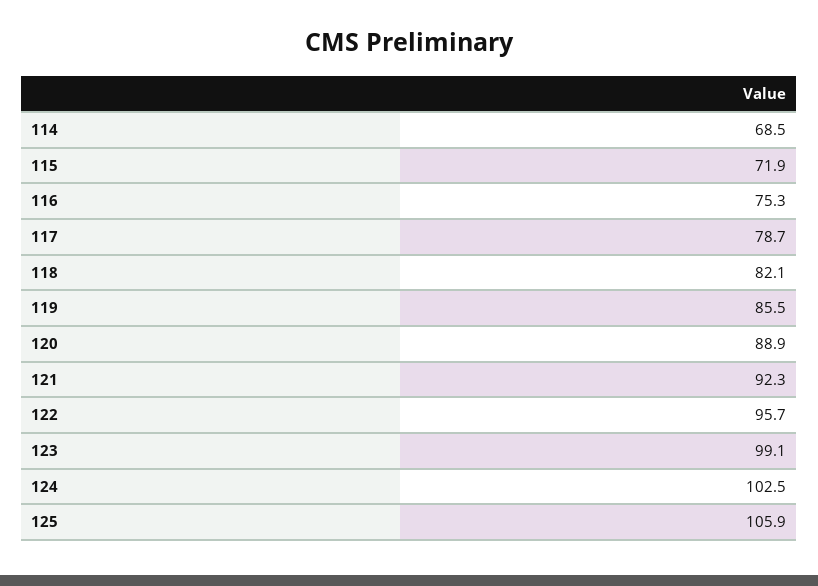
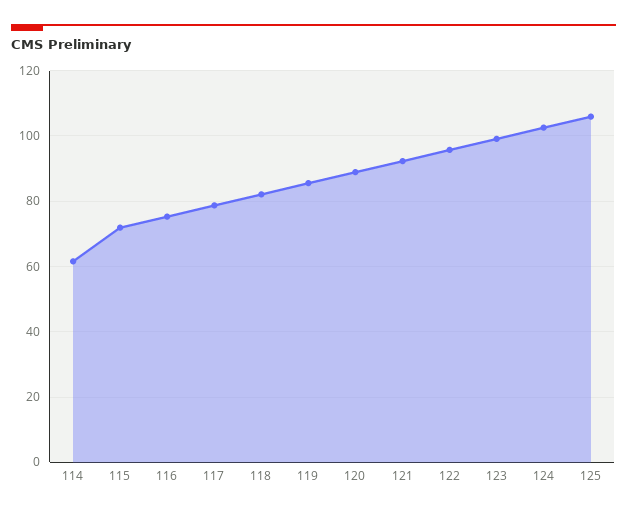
114: 68.5 -> 62

